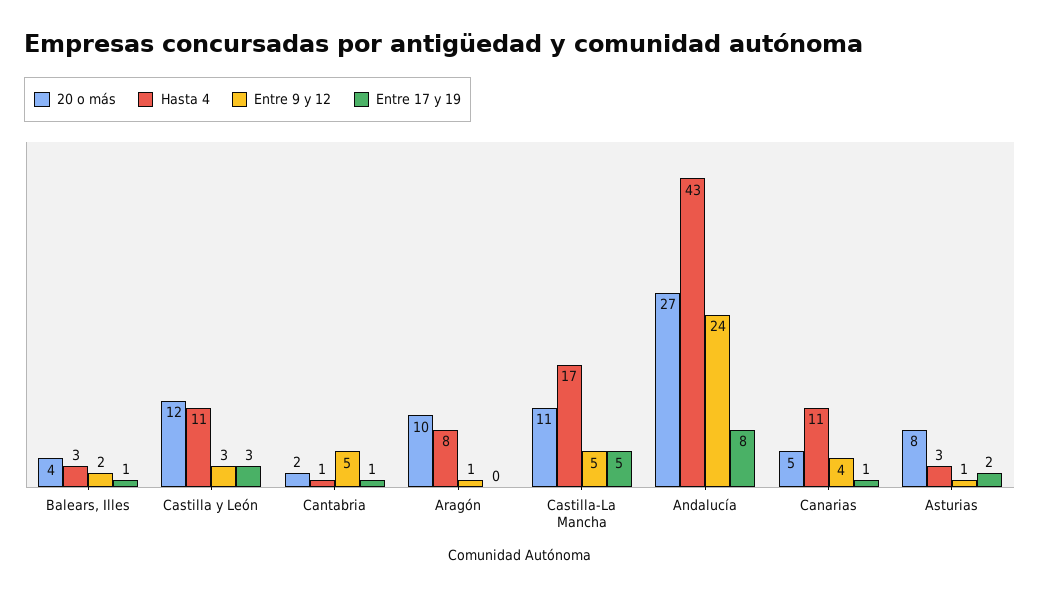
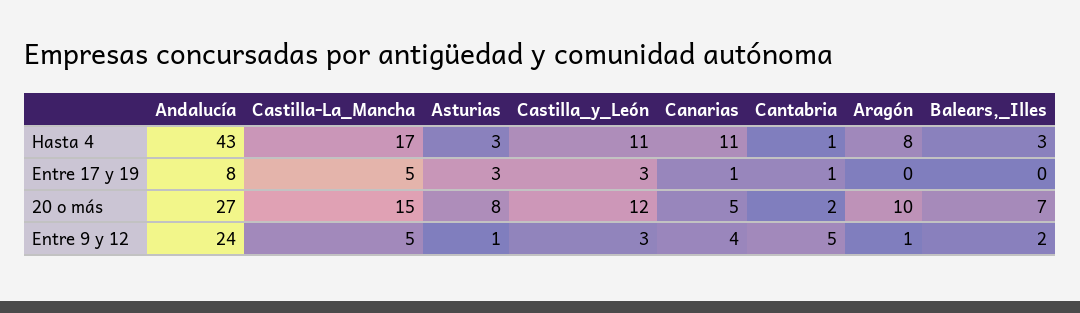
20 o más, Balears, Illes: 4 -> 7
Entre 17 y 19, Balears, Illes: 1 -> 0
20 o más, Castilla-La Mancha: 11 -> 15
Entre 17 y 19, Asturias: 2 -> 3

